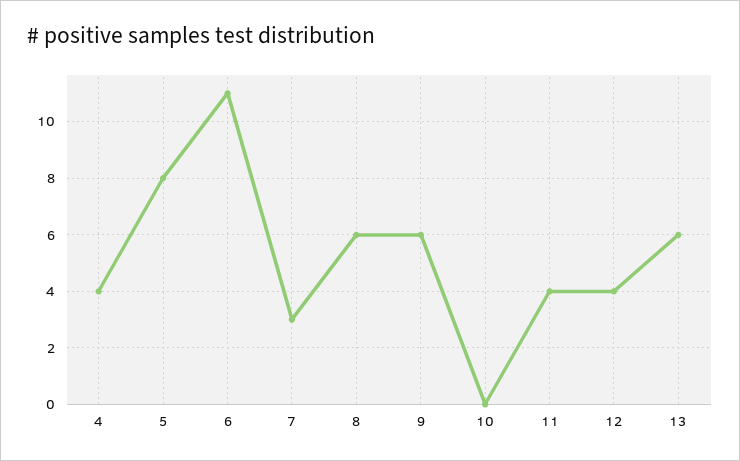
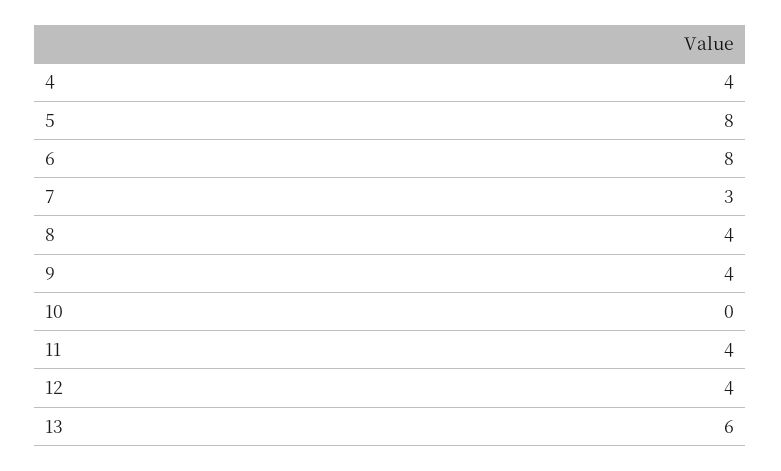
6: 11 -> 8
8: 6 -> 4
9: 6 -> 4

